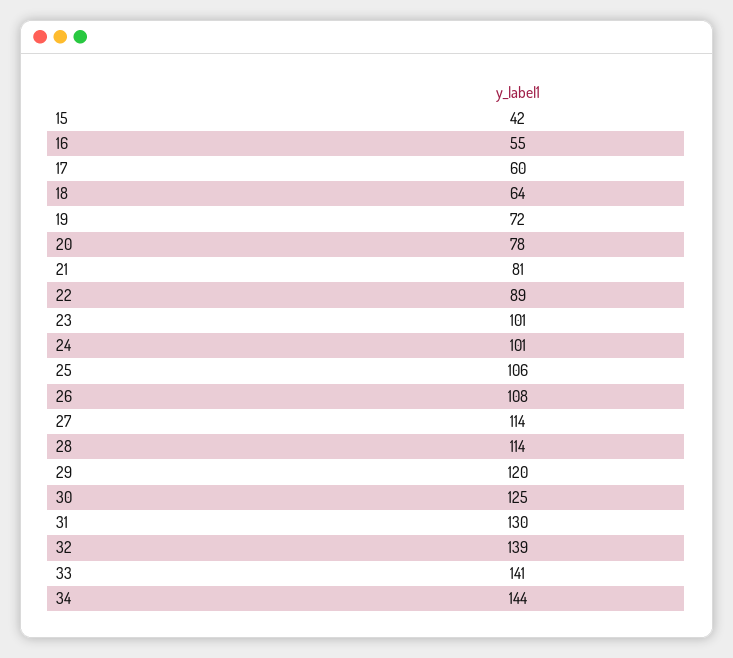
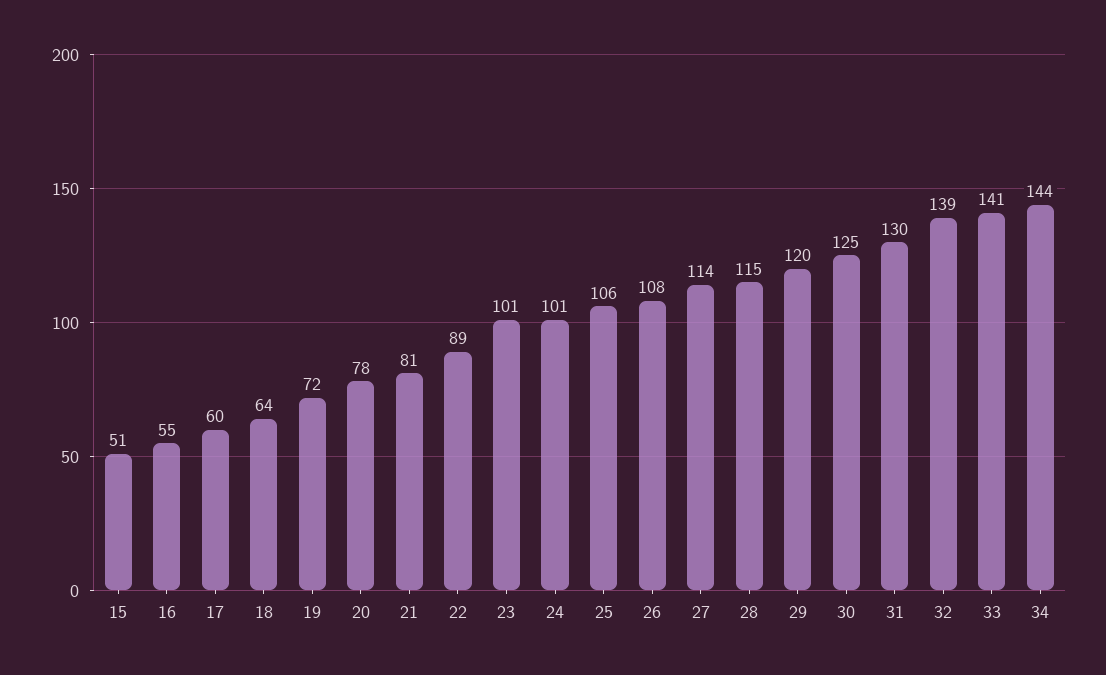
15: 42 -> 51
28: 114 -> 115

